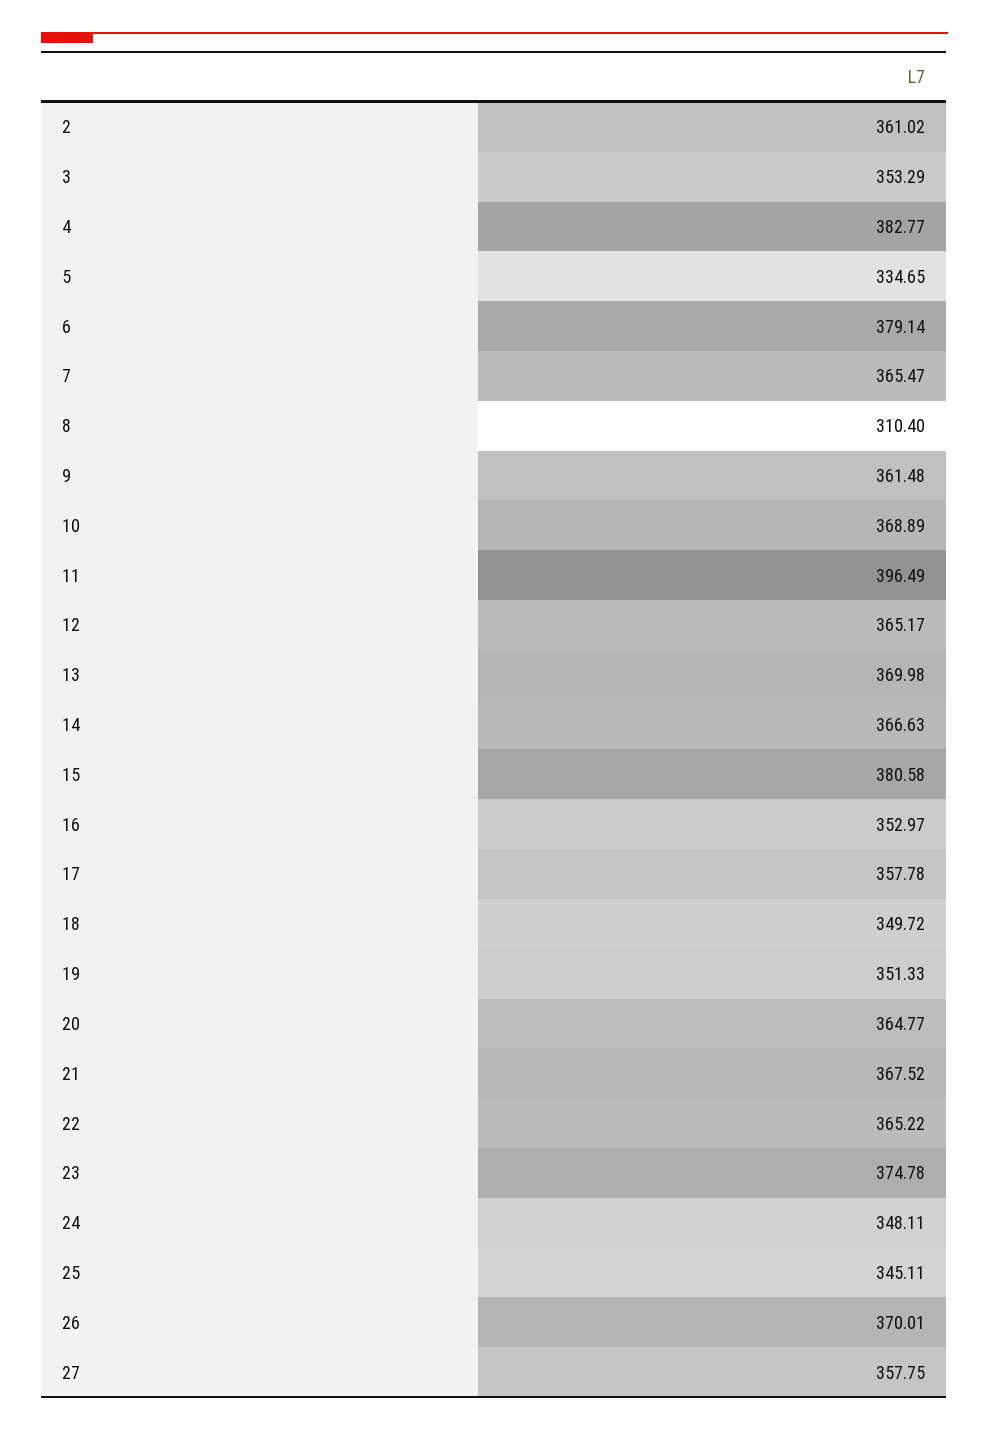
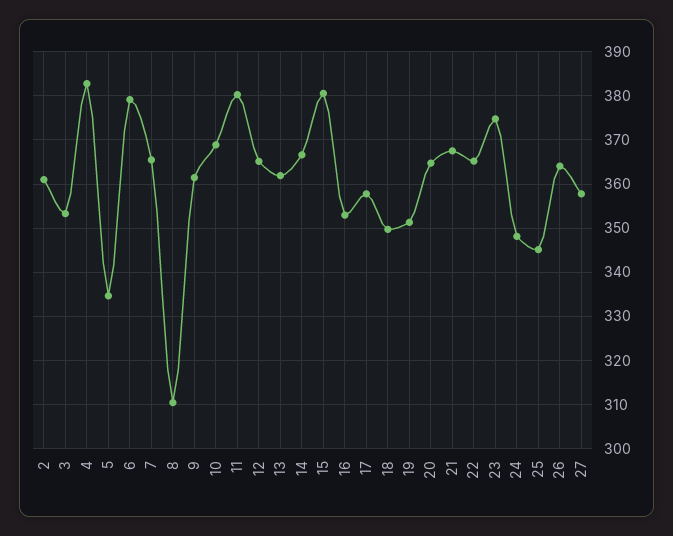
11: 396.49 -> 380
13: 369.98 -> 362
26: 370.01 -> 364

